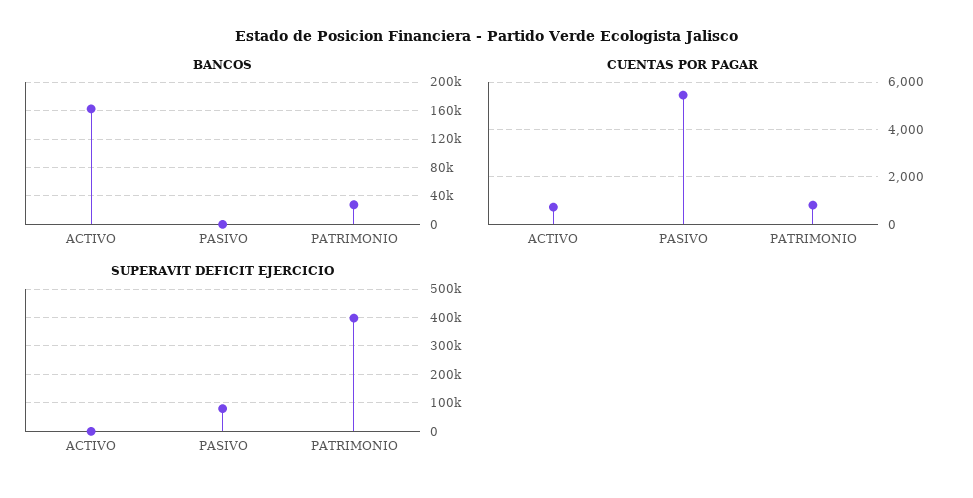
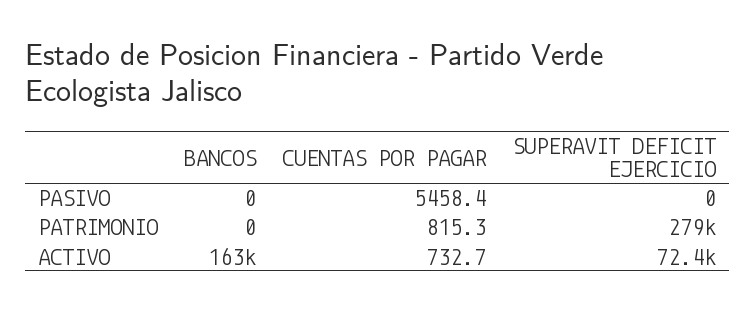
BANCOS, PATRIMONIO: 30000 -> 0
SUPERAVIT DEFICIT EJERCICIO, ACTIVO: 0 -> 72400
SUPERAVIT DEFICIT EJERCICIO, PASIVO: 75000 -> 0
SUPERAVIT DEFICIT EJERCICIO, PATRIMONIO: 400000 -> 279000

